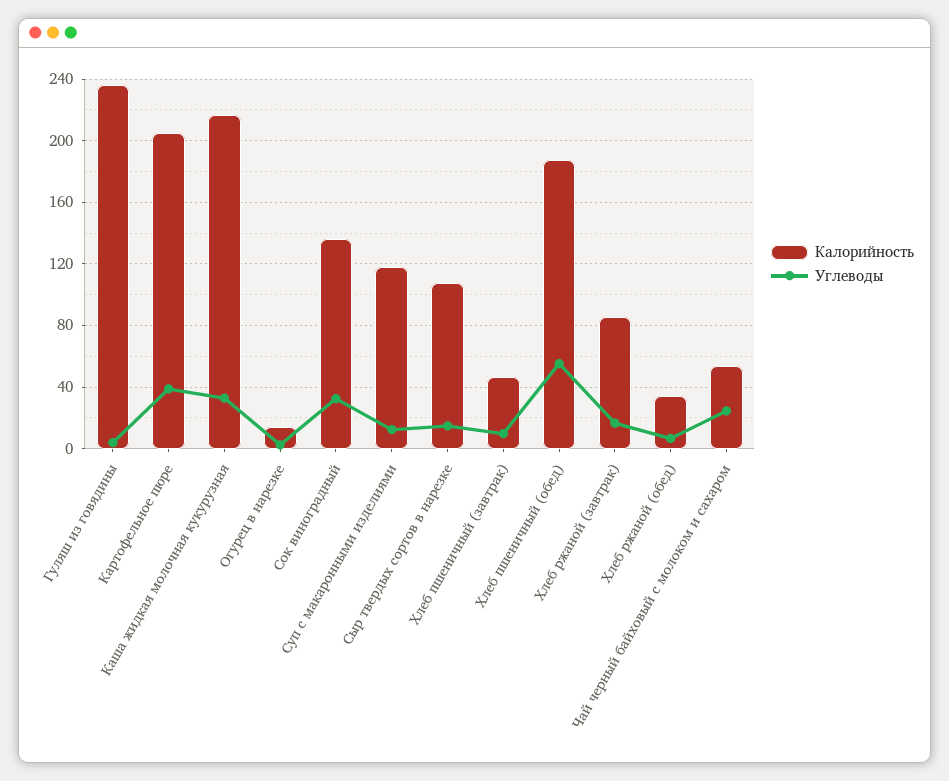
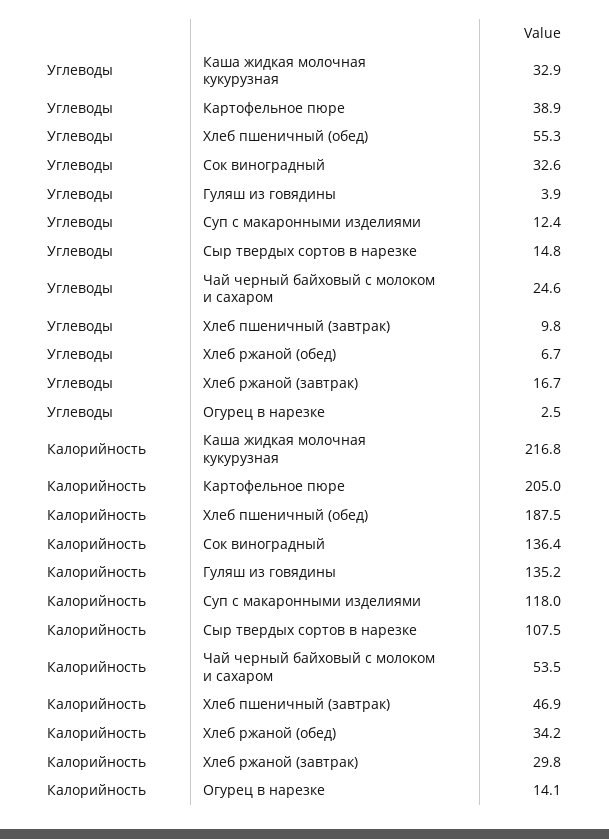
Калорийность, Гуляш из говядины: 235 -> 135.2
Калорийность, Хлеб ржаной (завтрак): 85 -> 29.8

